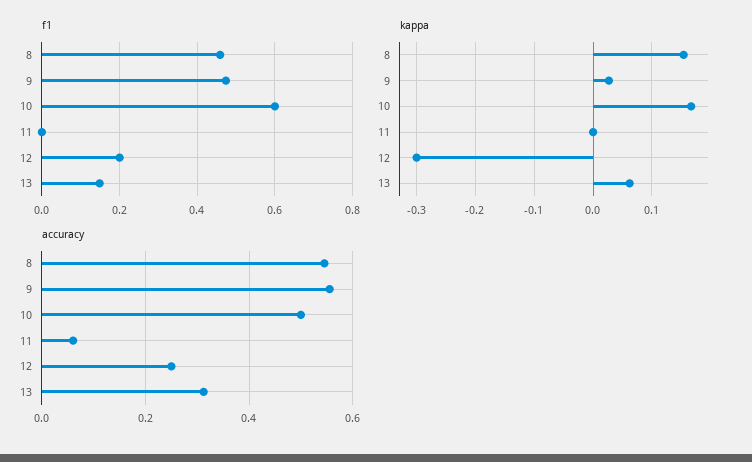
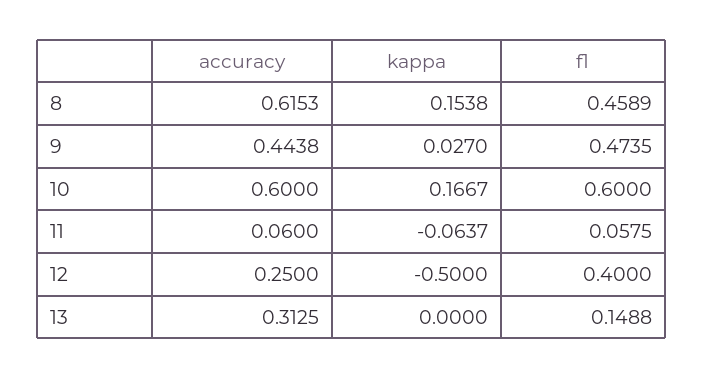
f1, 11: 0 -> 0.0575
f1, 12: 0.2 -> 0.4
kappa, 11: 0 -> -0.0637
kappa, 12: -0.3 -> -0.5
kappa, 13: 0.06 -> 0
accuracy, 8: 0.54 -> 0.6153
accuracy, 9: 0.56 -> 0.4438
accuracy, 10: 0.5 -> 0.6

